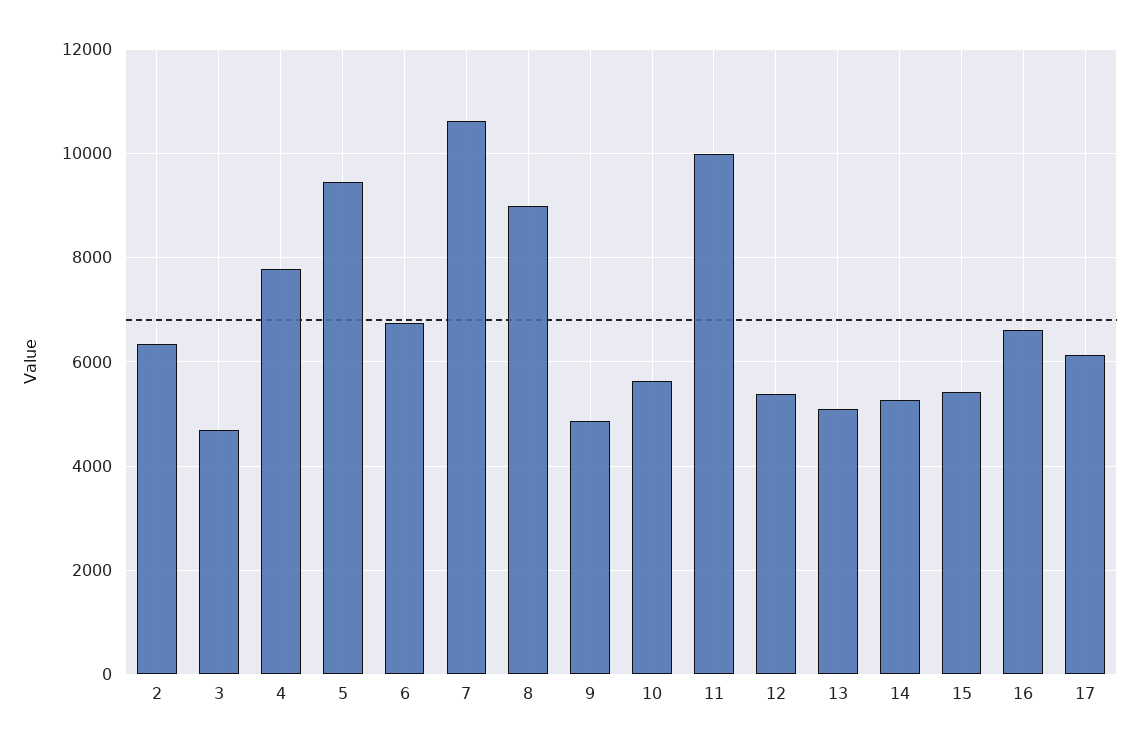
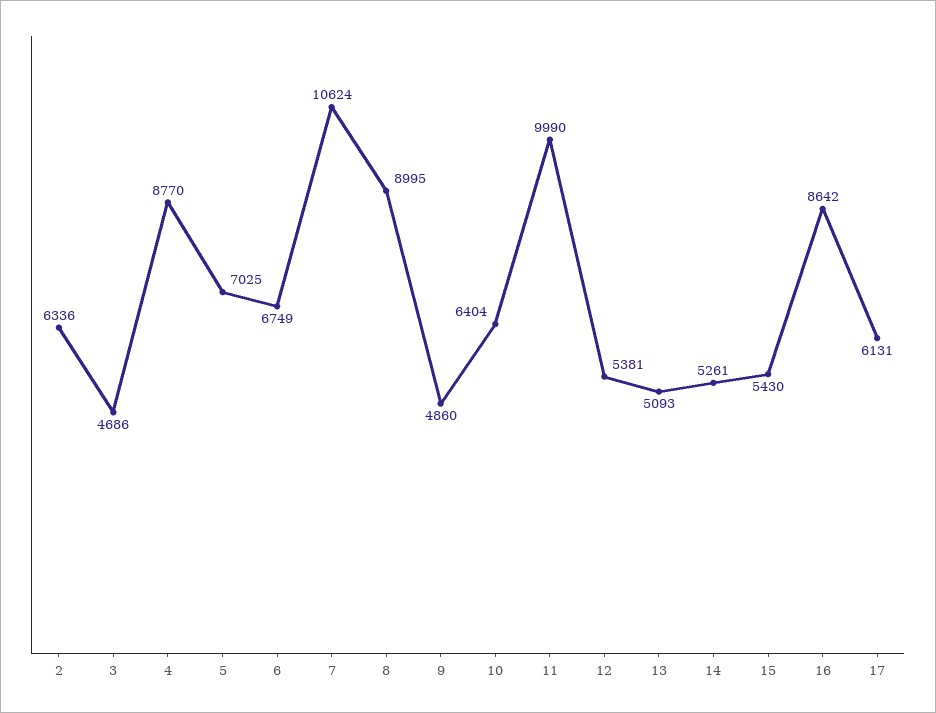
4: 7800 -> 8770
5: 9400 -> 7025
10: 5600 -> 6404
16: 6600 -> 8642

